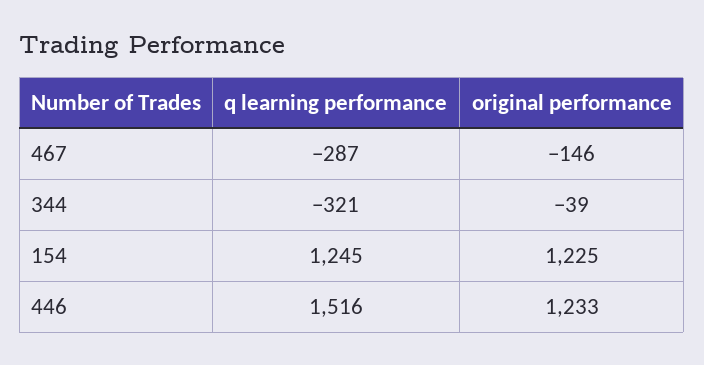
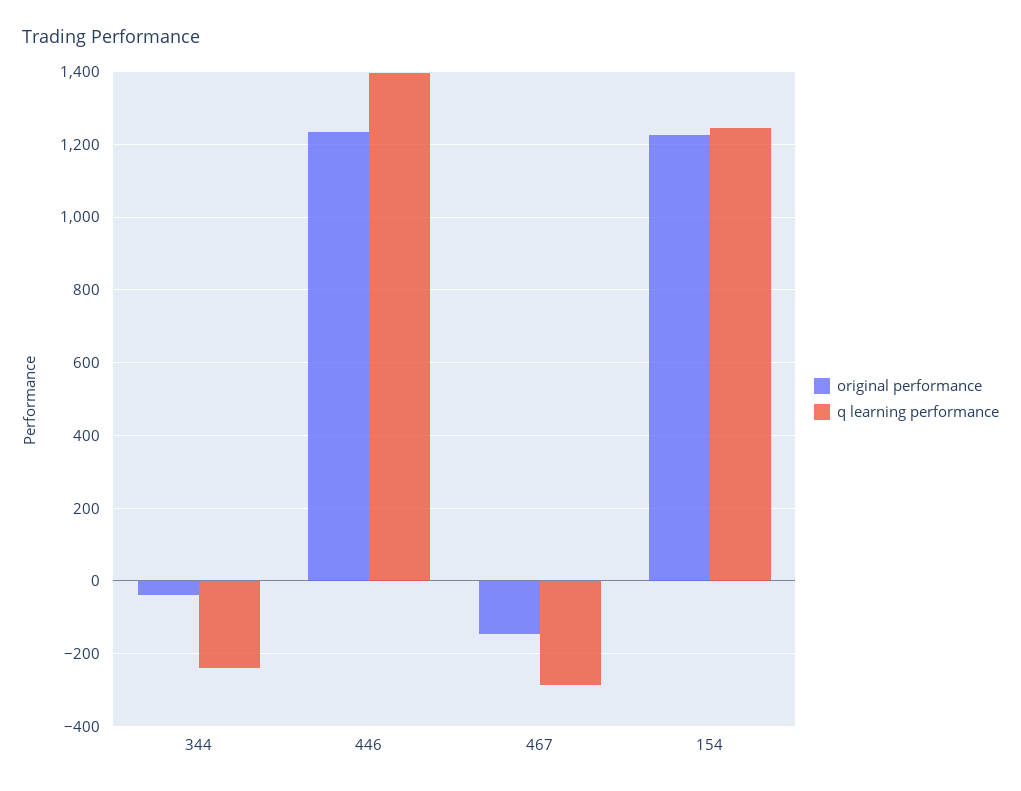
q learning performance, 344: -321 -> -240
q learning performance, 446: 1516 -> 1400

